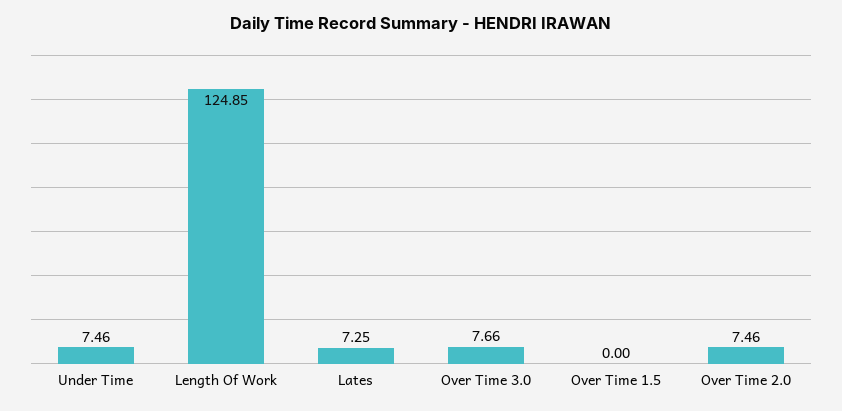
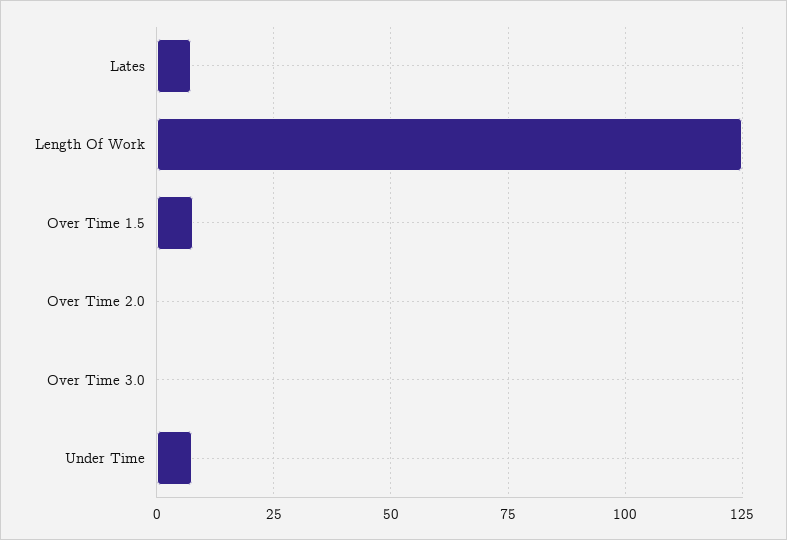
Over Time 3.0: 7.66 -> 0
Over Time 1.5: 0 -> 7.5
Over Time 2.0: 7.46 -> 0

